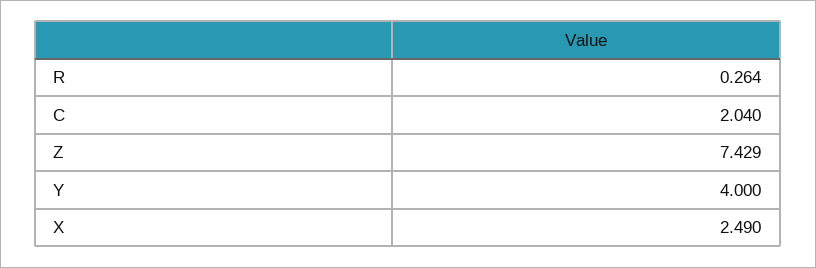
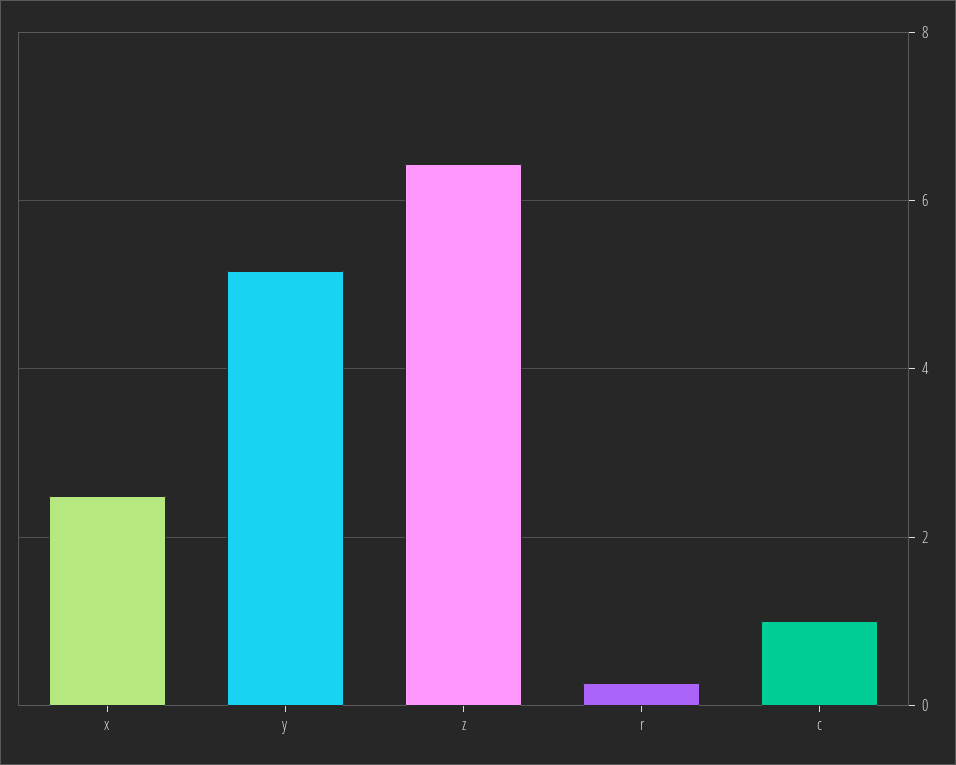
C: 2.04 -> 1
Z: 7.429 -> 6.4
Y: 4 -> 5.2

